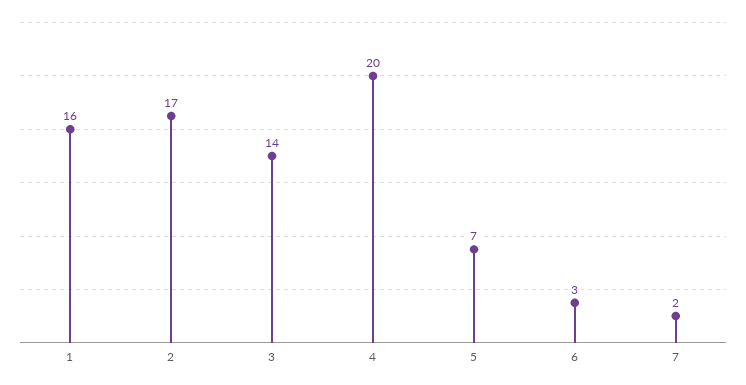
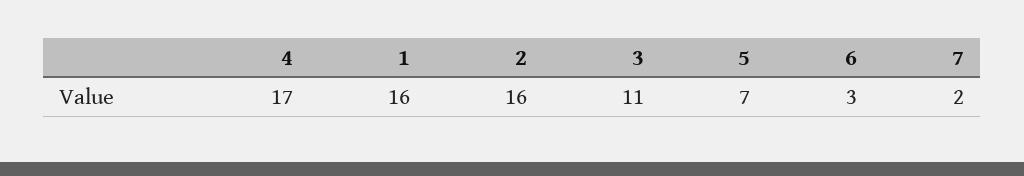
2: 17 -> 16
3: 14 -> 11
4: 20 -> 17

